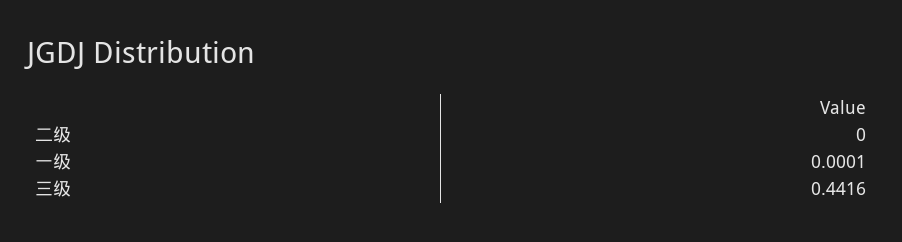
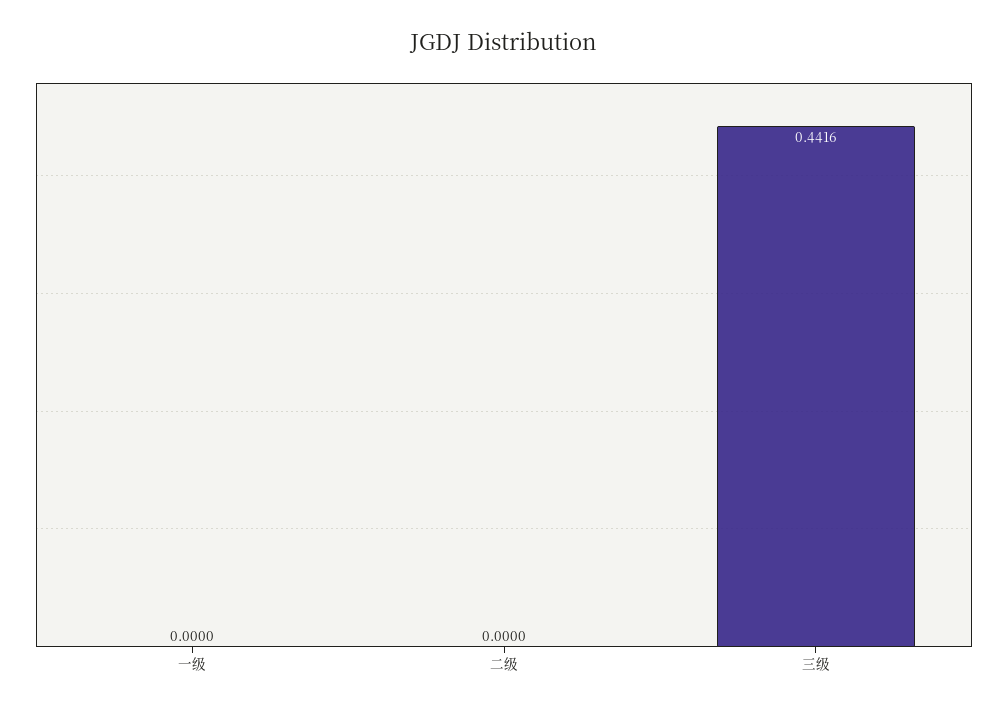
一级: 0.0001 -> 0

